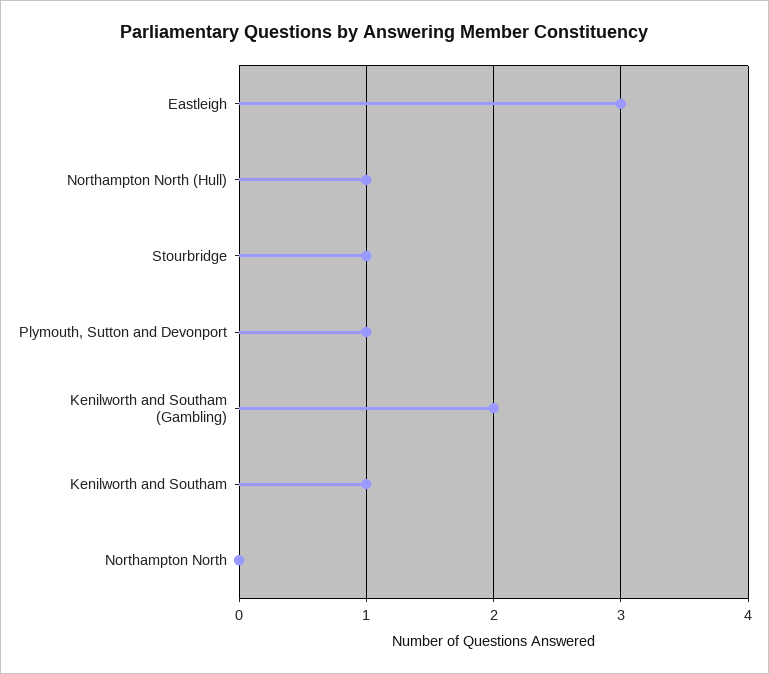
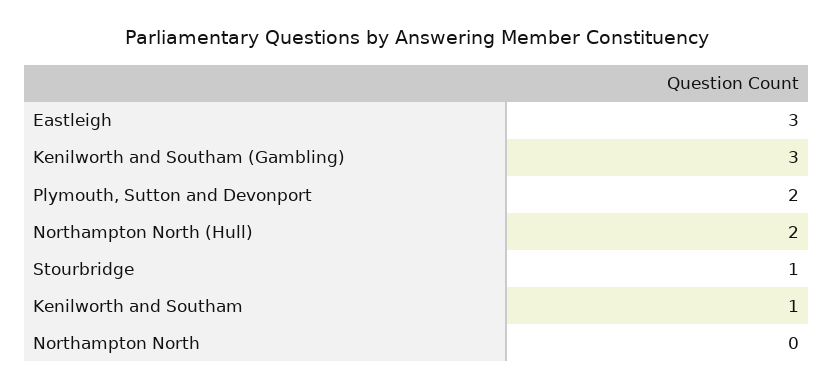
Northampton North (Hull): 1 -> 2
Plymouth, Sutton and Devonport: 1 -> 2
Kenilworth and Southam (Gambling): 2 -> 3

